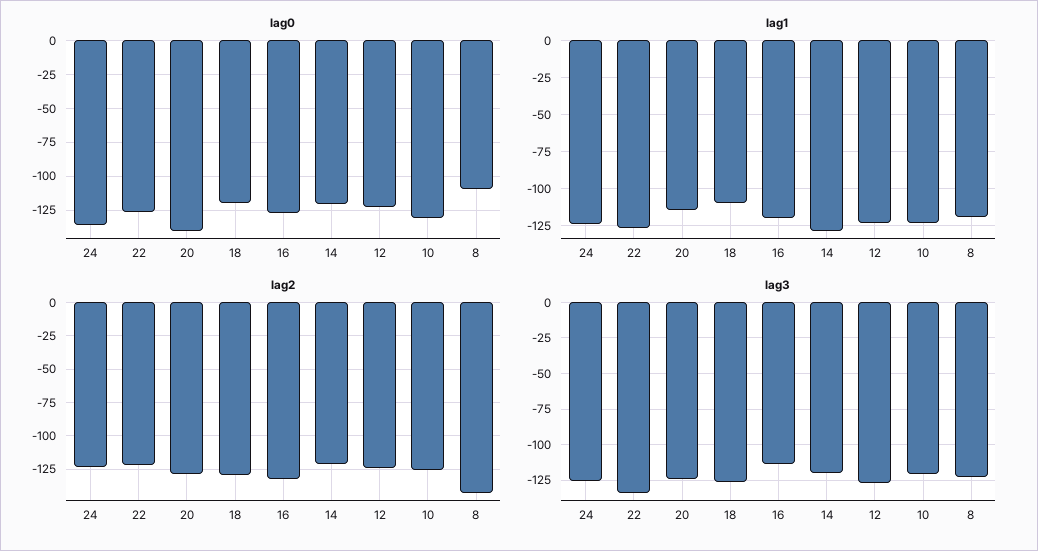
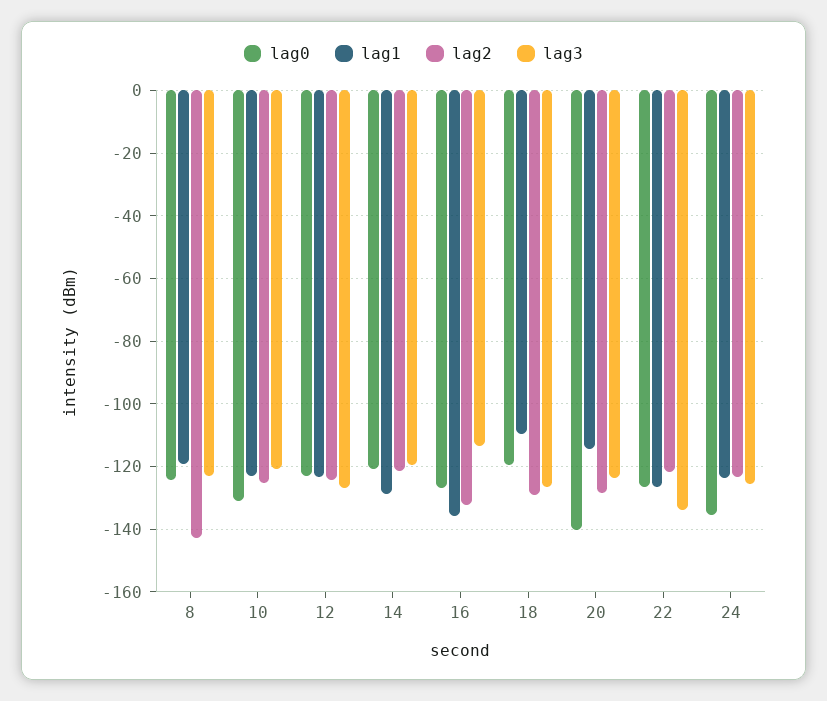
lag0, 8: -110 -> -124
lag1, 16: -120 -> -136

